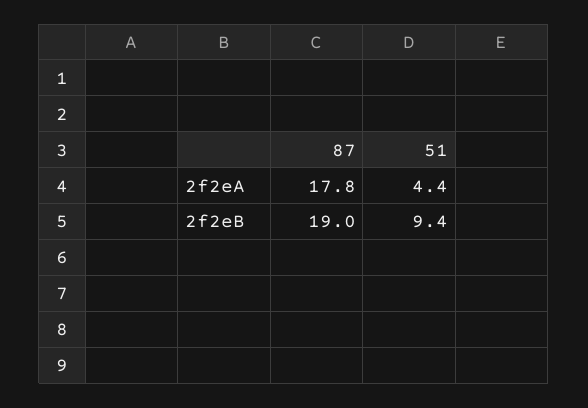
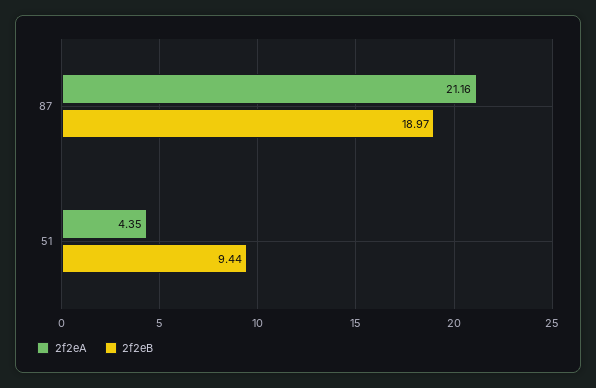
2f2eA, 87: 17.8 -> 21.16

